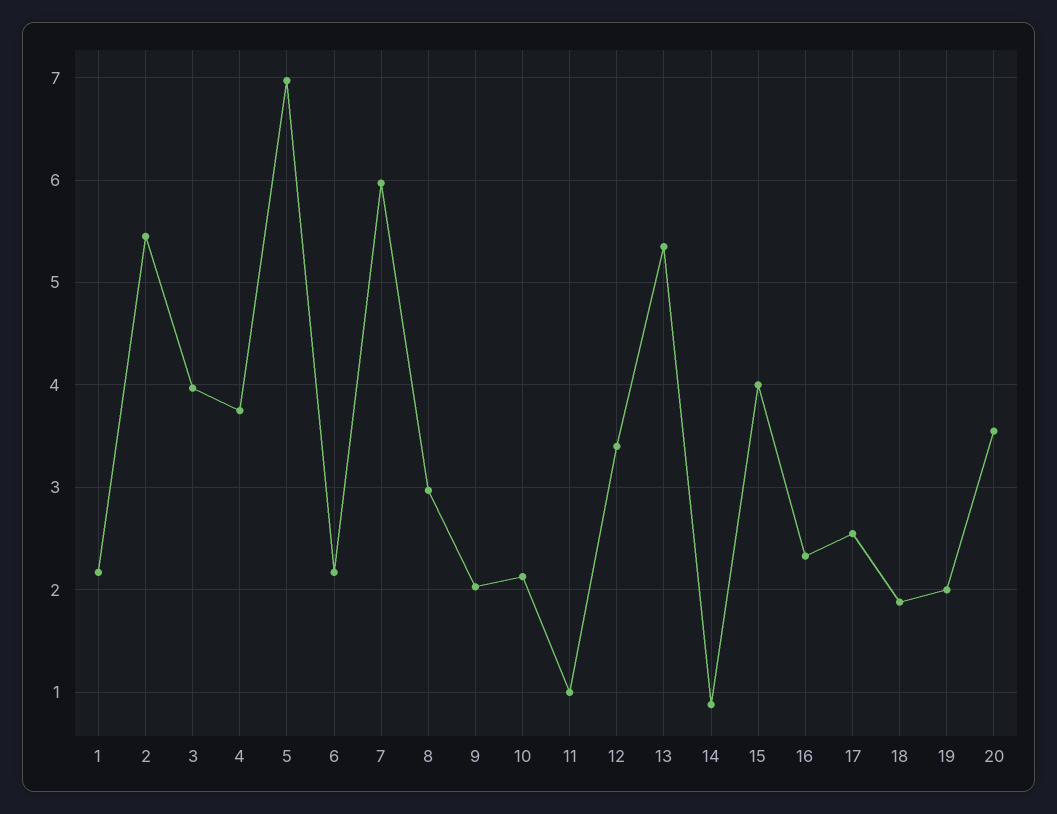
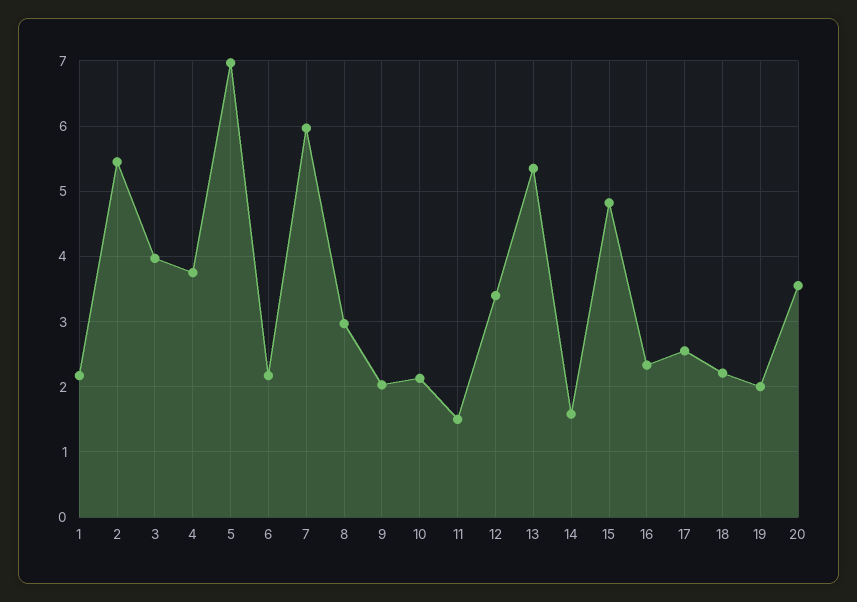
11: 1 -> 1.5
14: 0.9 -> 1.6
15: 4 -> 4.8
18: 1.9 -> 2.2

